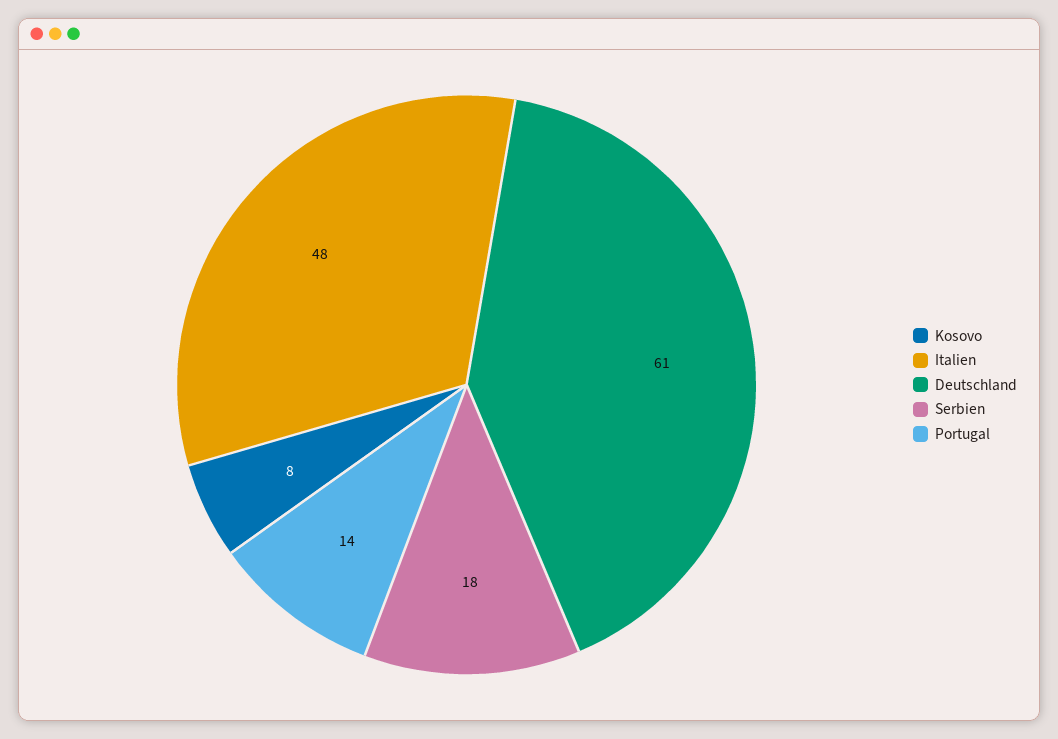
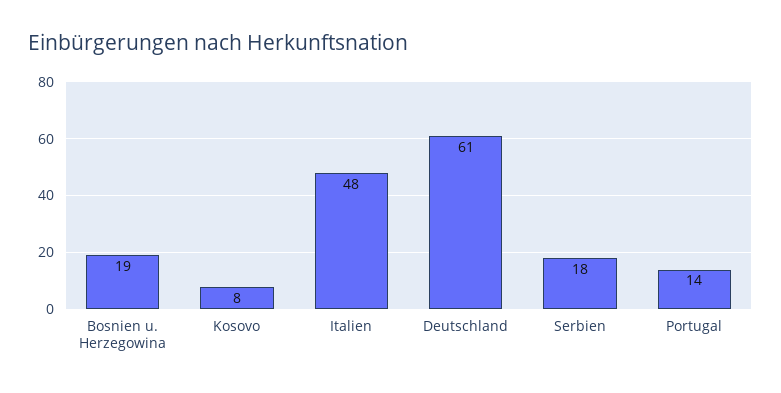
Bosnien u. Herzegowina: none -> 19

